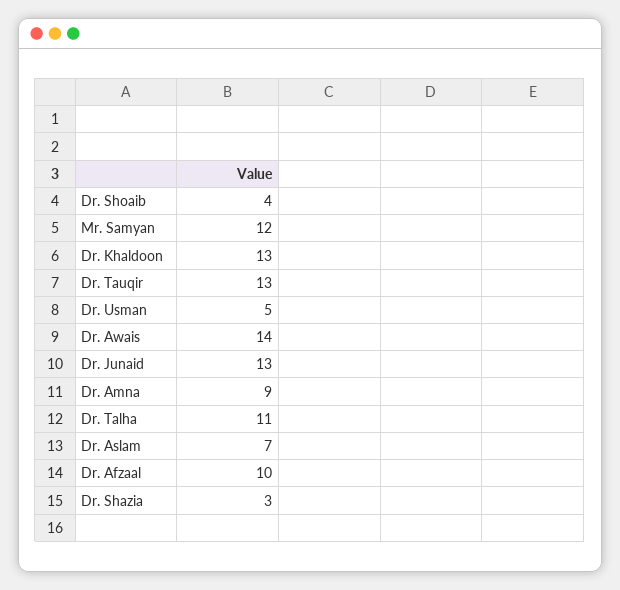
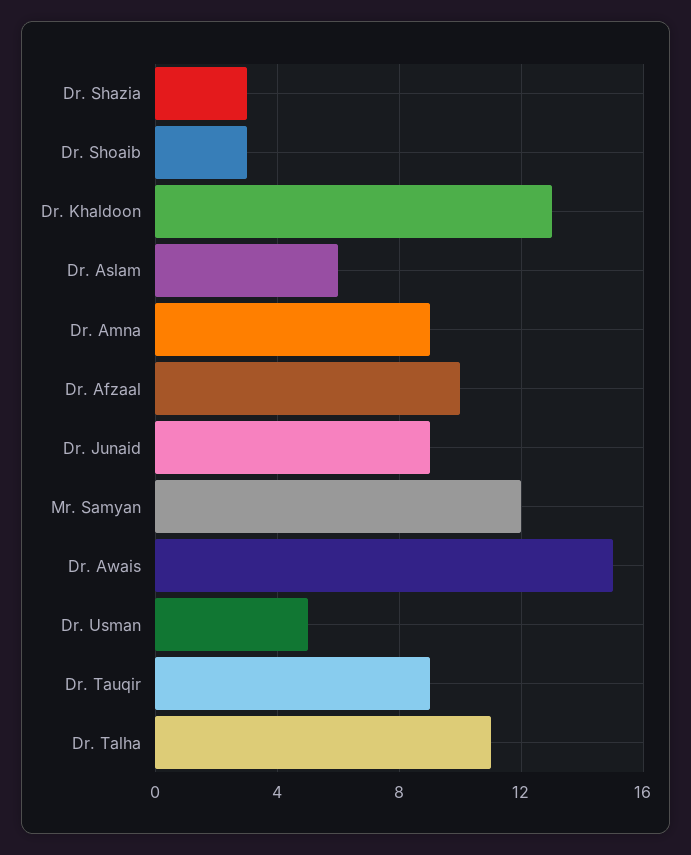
Dr. Shoaib: 4 -> 3
Dr. Tauqir: 13 -> 9
Dr. Awais: 14 -> 15
Dr. Junaid: 13 -> 9
Dr. Aslam: 7 -> 6

